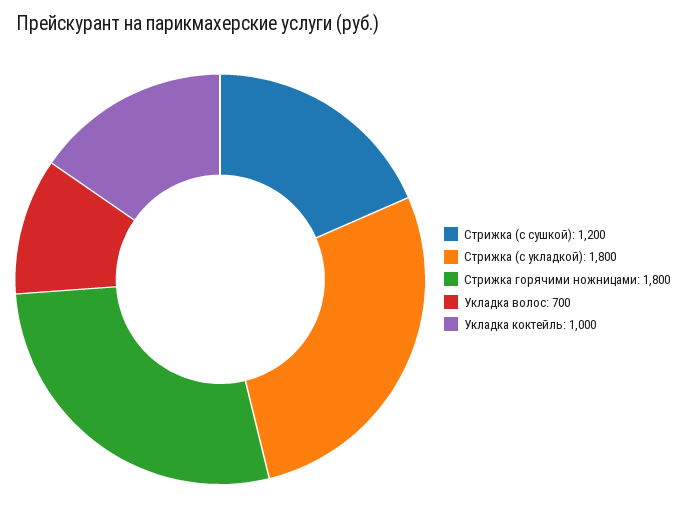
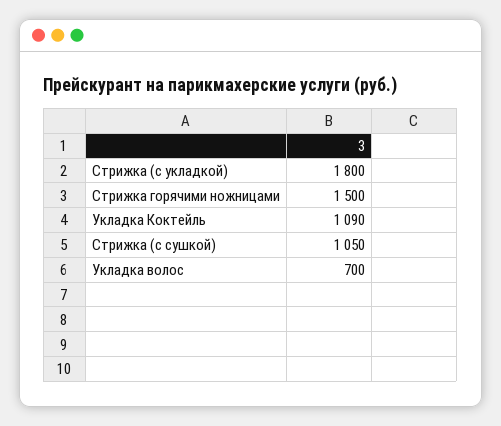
Стрижка (с сушкой): 1200 -> 1050
Стрижка горячими ножницами: 1800 -> 1500
Укладка коктейль: 1000 -> 1090

